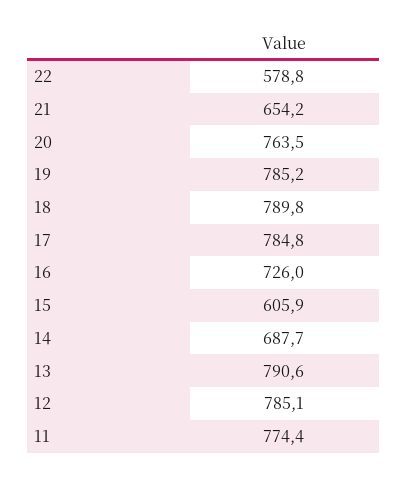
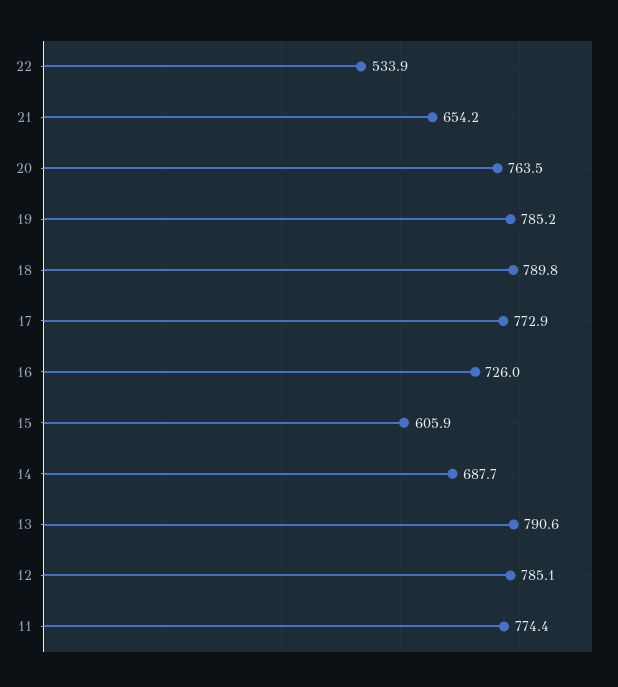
22: 578.8 -> 533.9
17: 784.8 -> 772.9

